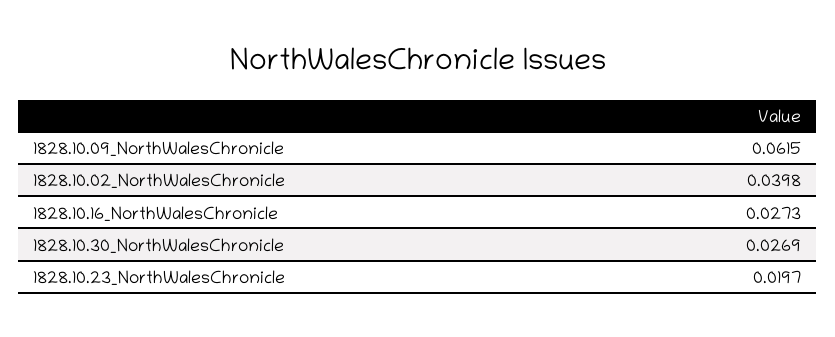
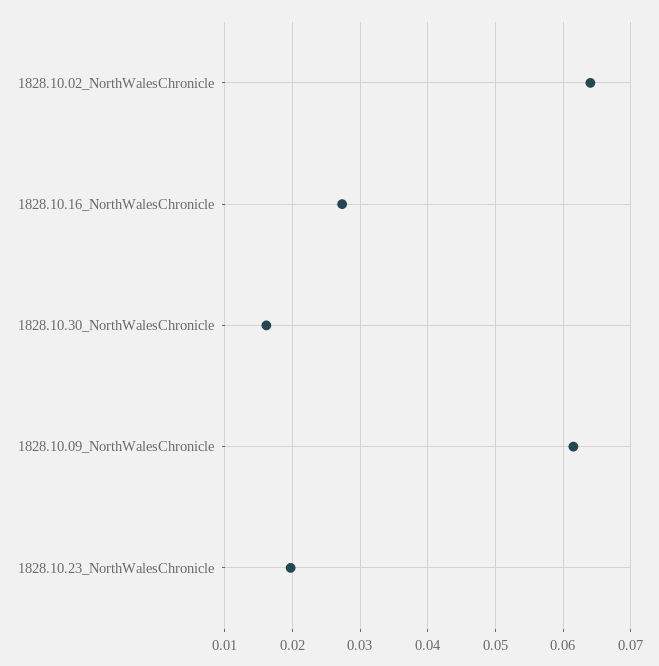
1828.10.02_NorthWalesChronicle: 0.0398 -> 0.064
1828.10.30_NorthWalesChronicle: 0.0269 -> 0.016

